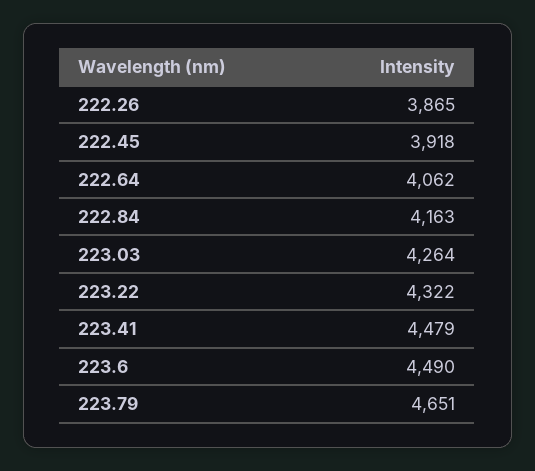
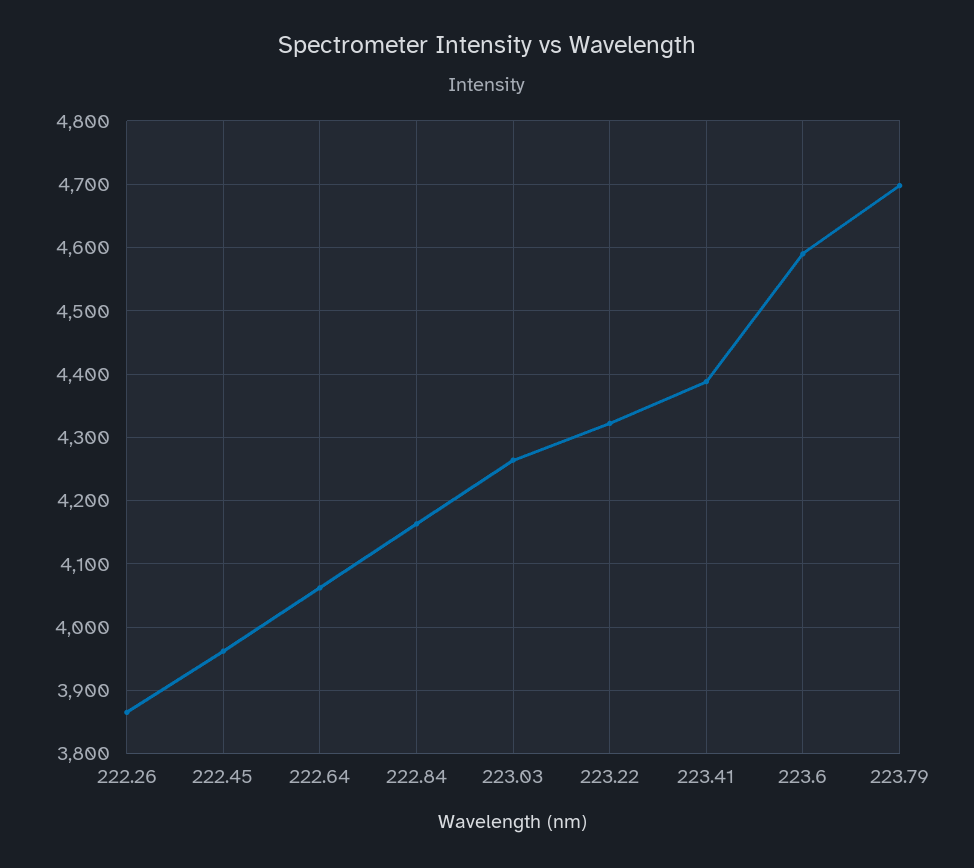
222.45: 3918 -> 3960
223.41: 4479 -> 4390
223.6: 4490 -> 4590
223.79: 4651 -> 4700

